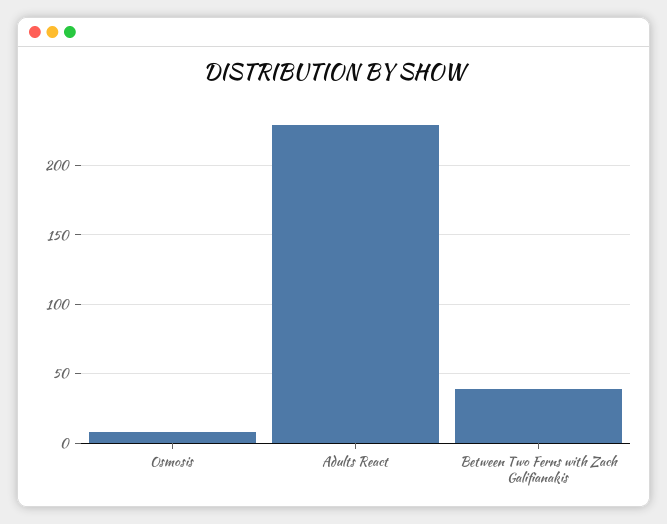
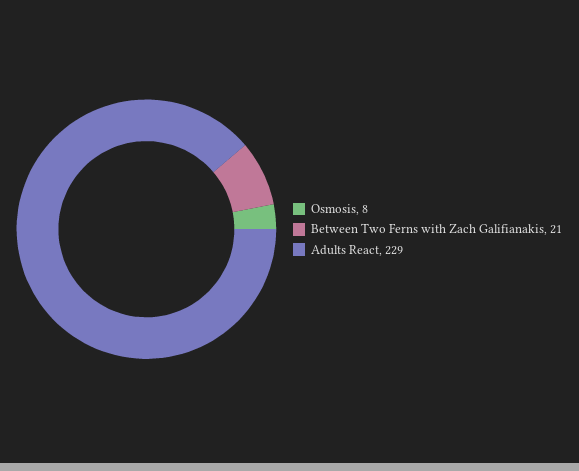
Between Two Ferns with Zach Galifianakis: 40 -> 21

